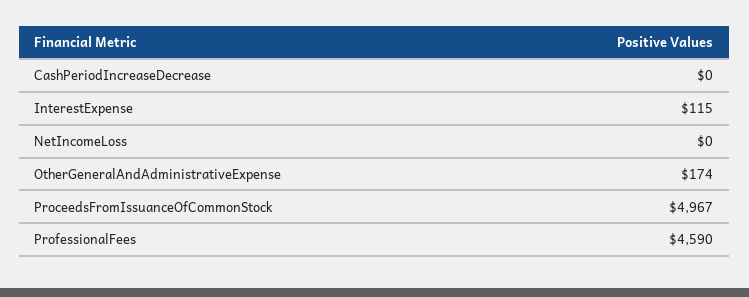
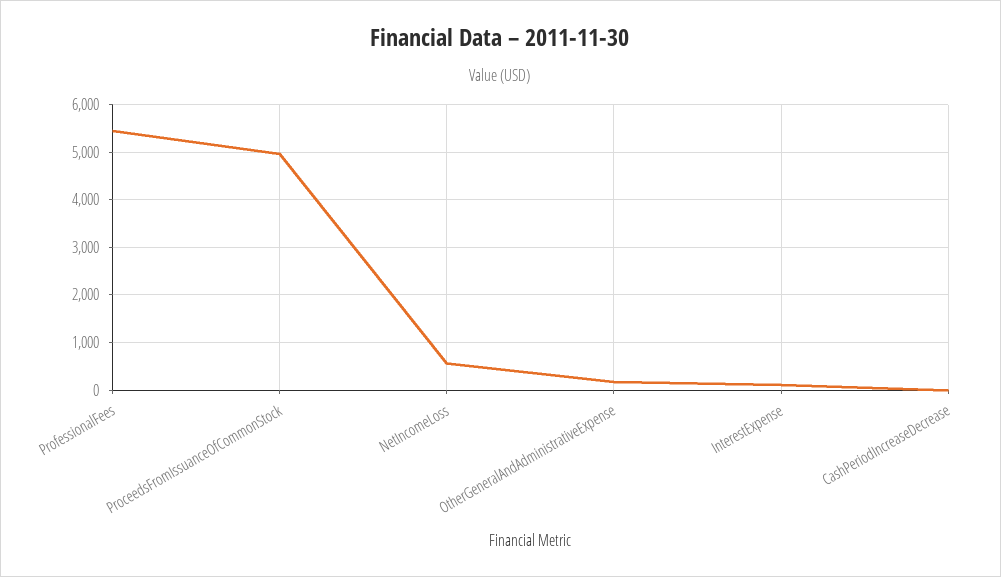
NetIncomeLoss: 0 -> 600
ProfessionalFees: 4590 -> 5400

